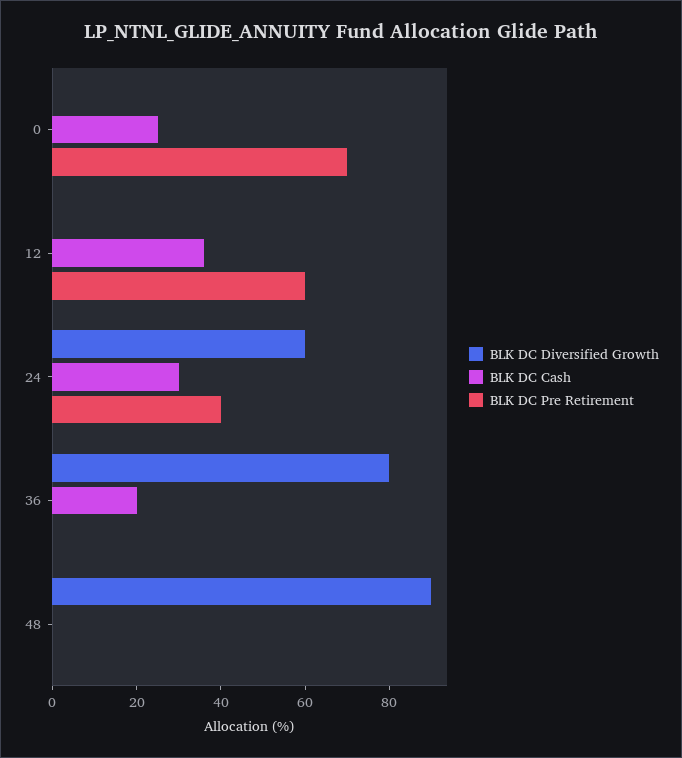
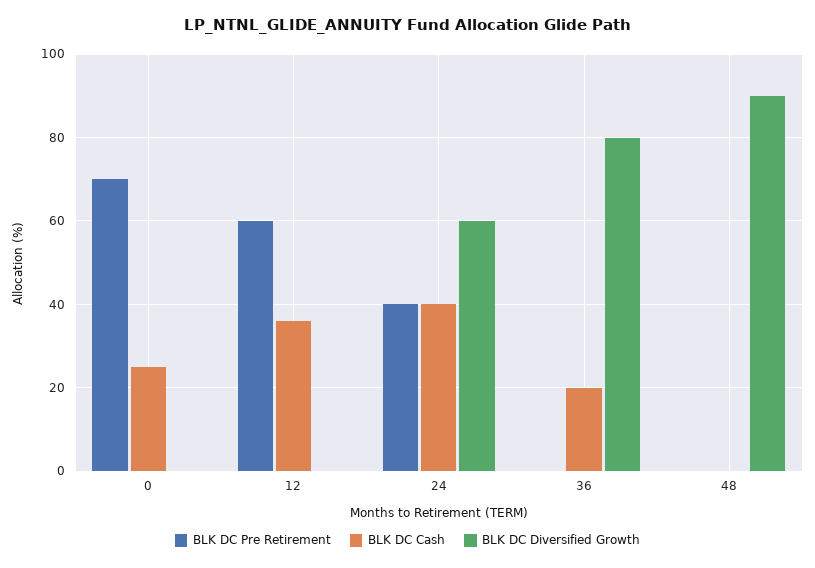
BLK DC Cash, 24: 30 -> 40

